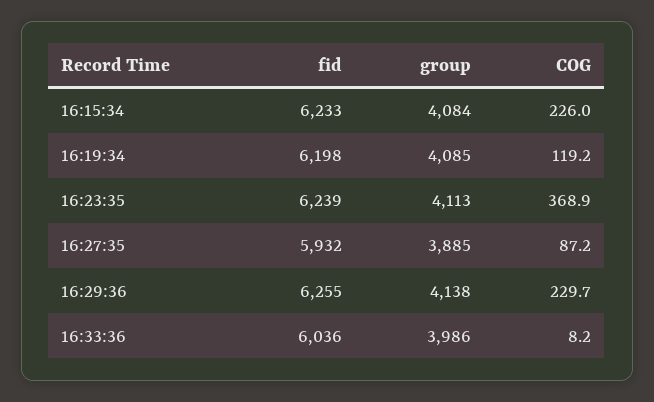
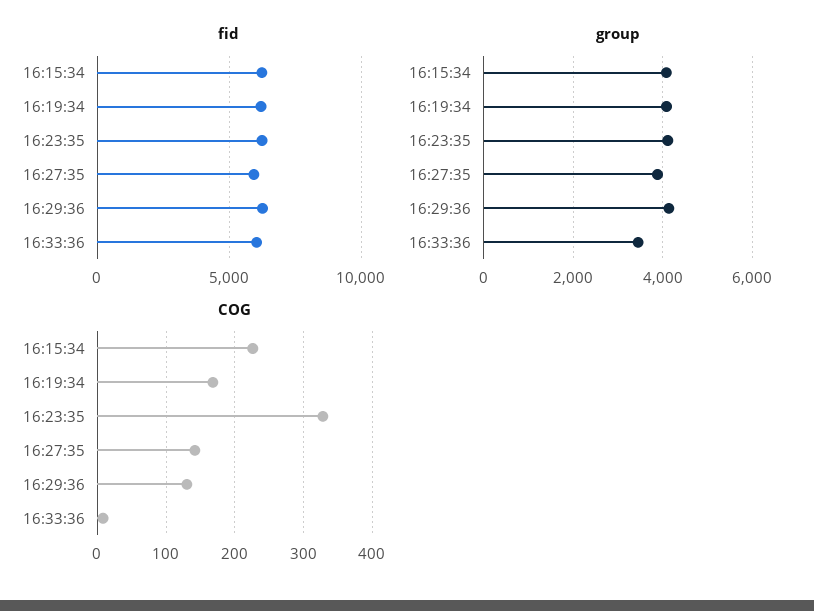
COG, 16:19:34: 119.2 -> 170
COG, 16:23:35: 368.9 -> 330
COG, 16:27:35: 87.2 -> 140
COG, 16:29:36: 229.7 -> 130
group, 16:33:36: 3986 -> 3400

